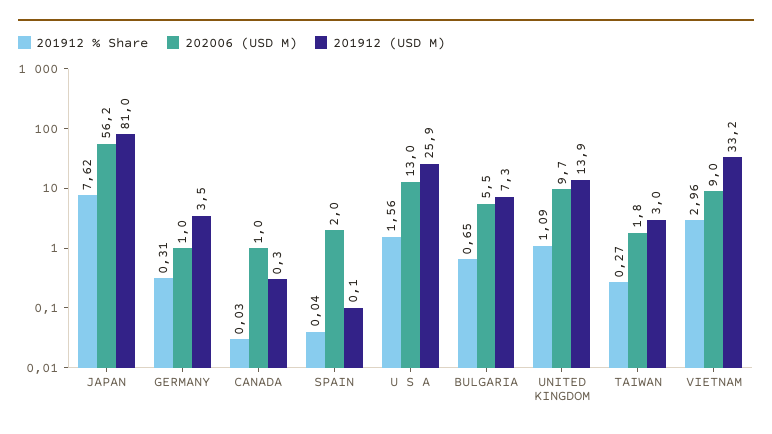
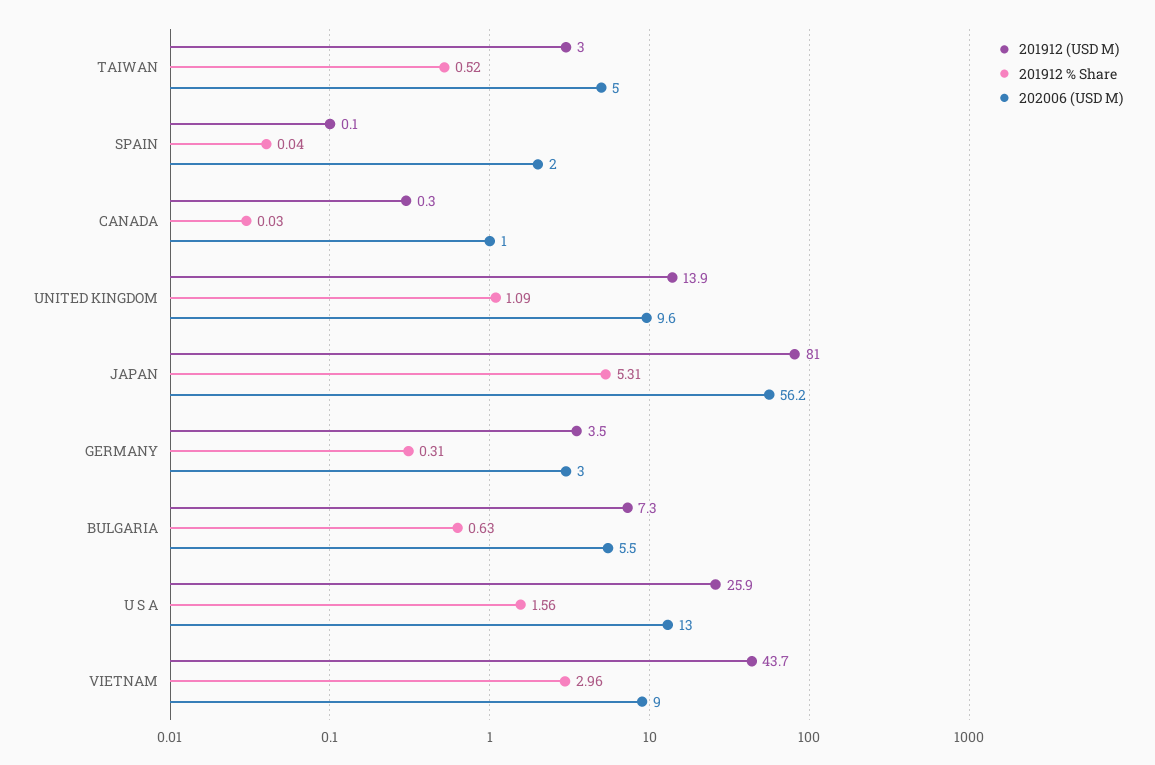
201912 % Share, JAPAN: 7.62 -> 5.31
202006 (USD M), GERMANY: 1 -> 3
201912 % Share, BULGARIA: 0.65 -> 0.63
202006 (USD M), UNITED KINGDOM: 9.7 -> 9.6
201912 % Share, TAIWAN: 0.27 -> 0.52
202006 (USD M), TAIWAN: 1.8 -> 5
201912 (USD M), VIETNAM: 33.2 -> 43.7

